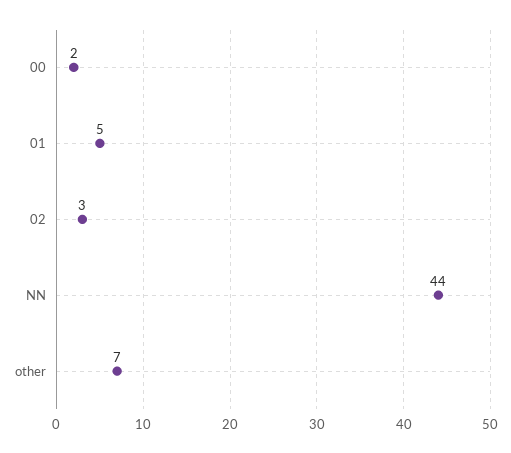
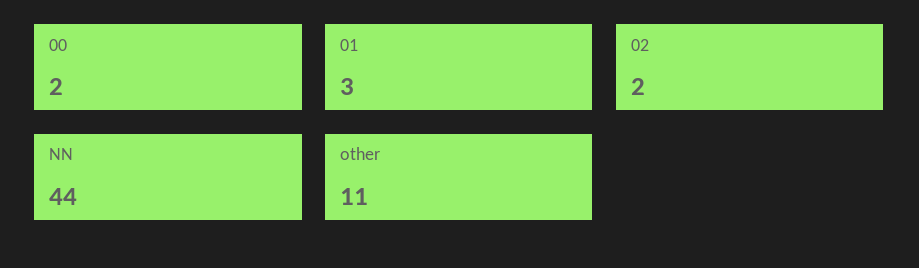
01: 5 -> 3
02: 3 -> 2
other: 7 -> 11

